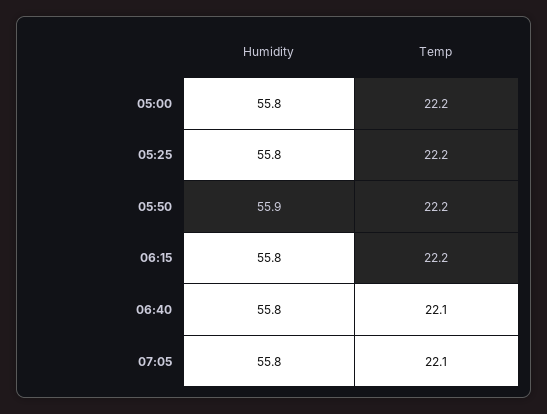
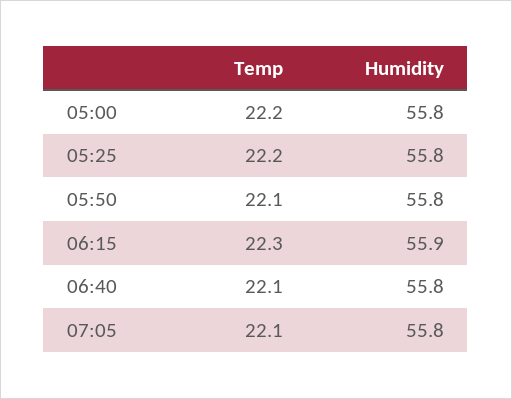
Humidity, 05:50: 55.9 -> 55.8
Temp, 05:50: 22.2 -> 22.1
Humidity, 06:15: 55.8 -> 55.9
Temp, 06:15: 22.2 -> 22.3

